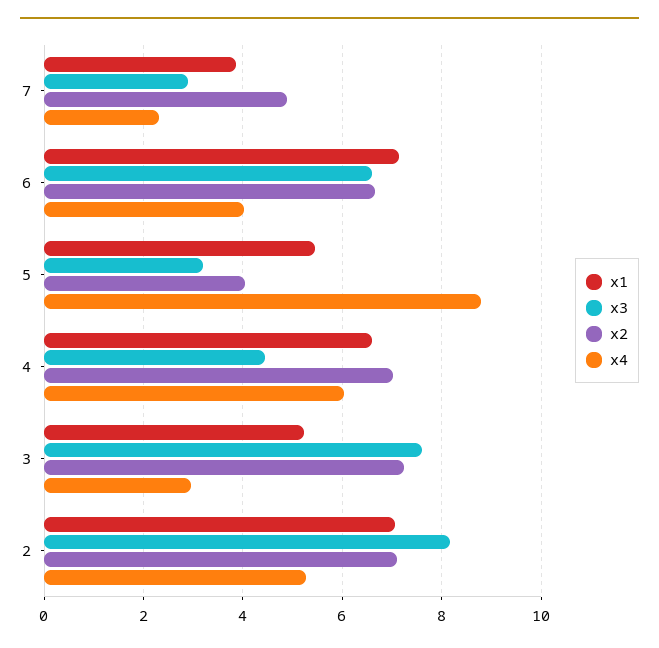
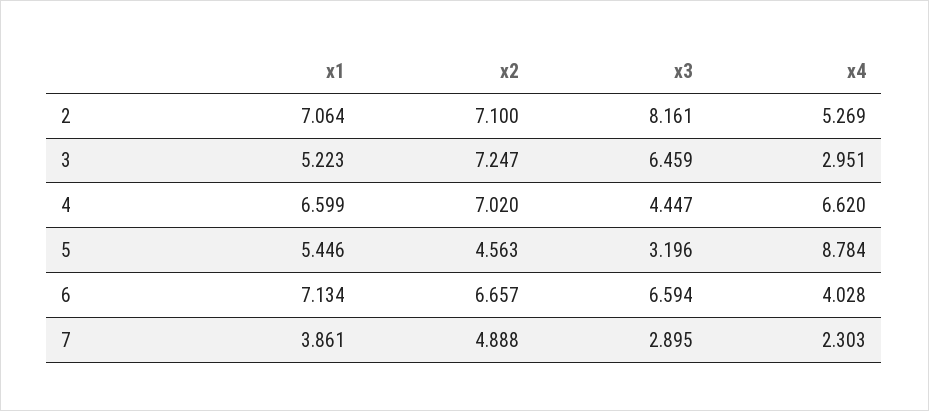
x2, 5: 4 -> 4.563
x4, 4: 6 -> 6.62
x3, 3: 7.6 -> 6.459

